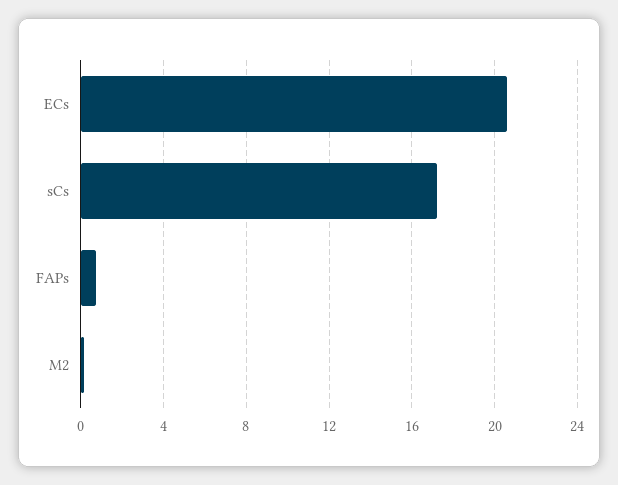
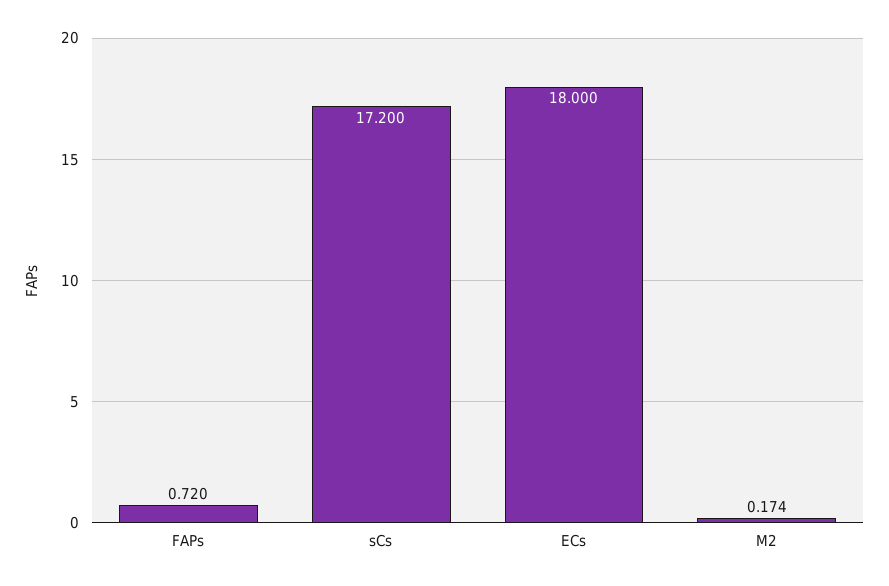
ECs: 20.5 -> 18

